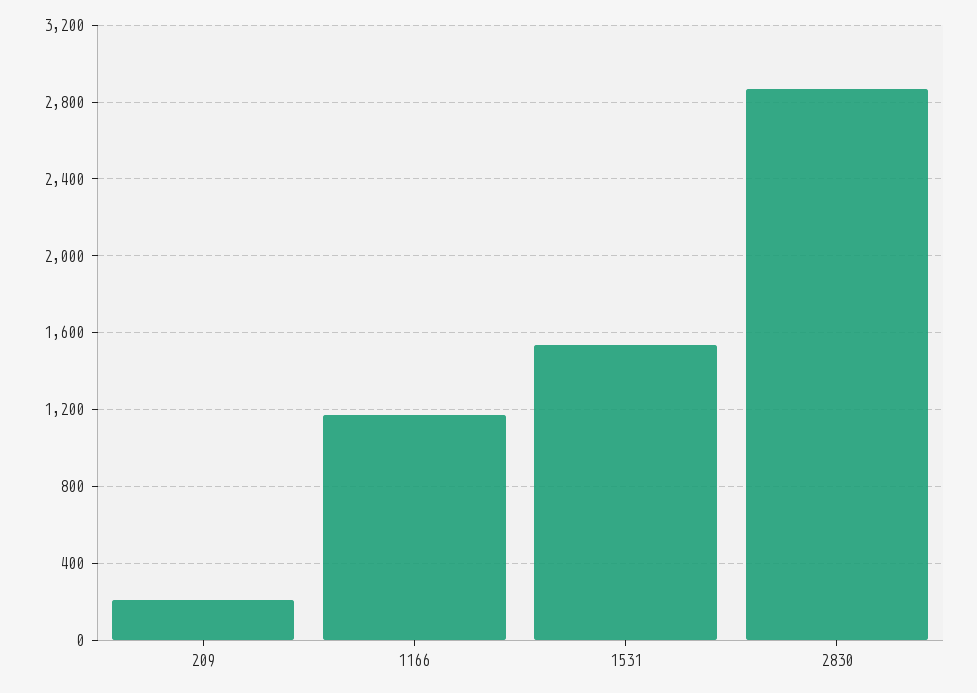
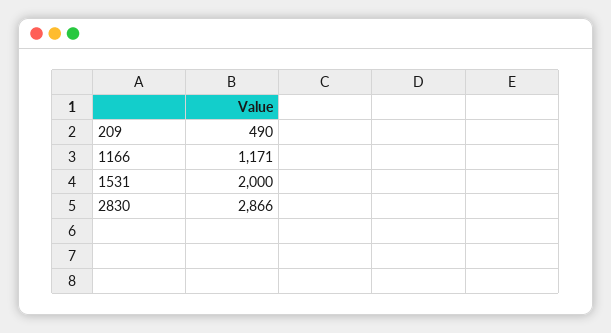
209: 200 -> 490
1531: 1550 -> 2000

